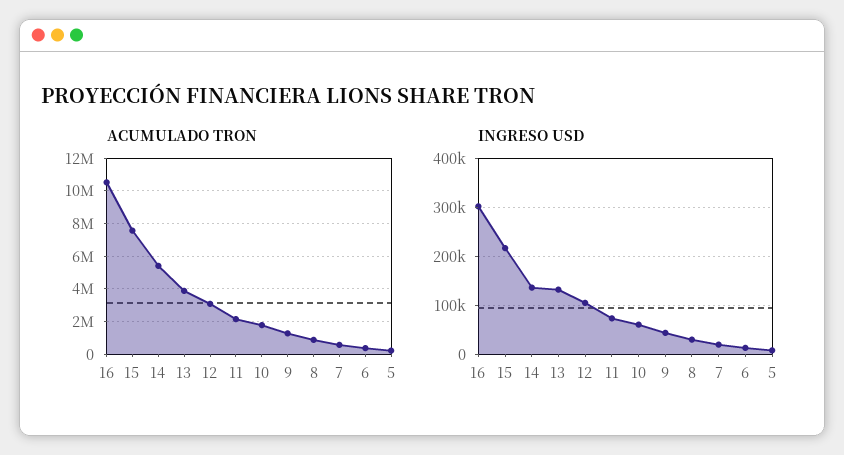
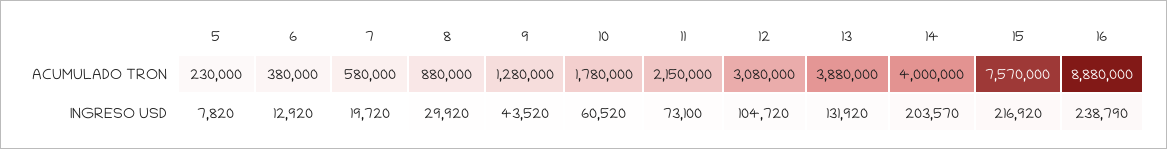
ACUMULADO TRON, 16: 10500000 -> 8880000
ACUMULADO TRON, 14: 5500000 -> 4000000
INGRESO USD, 16: 300000 -> 238790
INGRESO USD, 14: 140000 -> 203570

